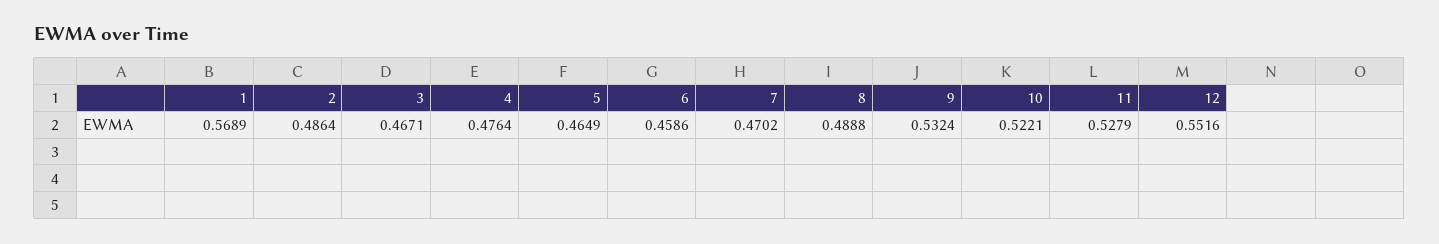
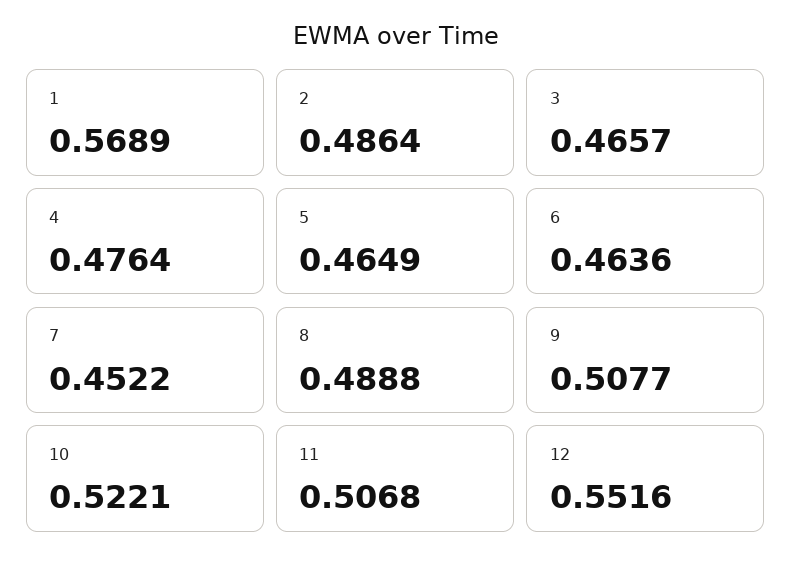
3: 0.4671 -> 0.4657
6: 0.4586 -> 0.4636
7: 0.4702 -> 0.4522
9: 0.5324 -> 0.5077
11: 0.5279 -> 0.5068

